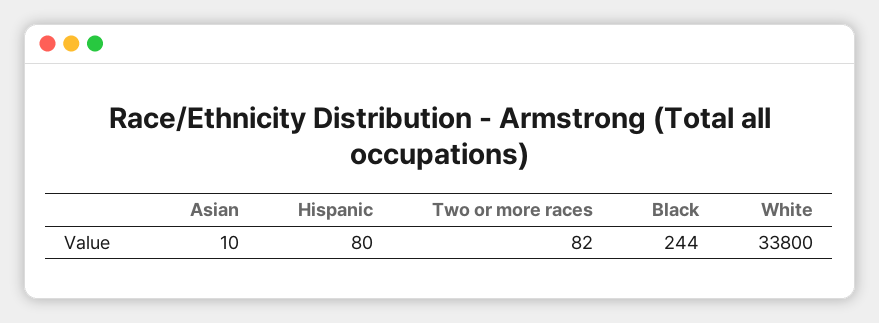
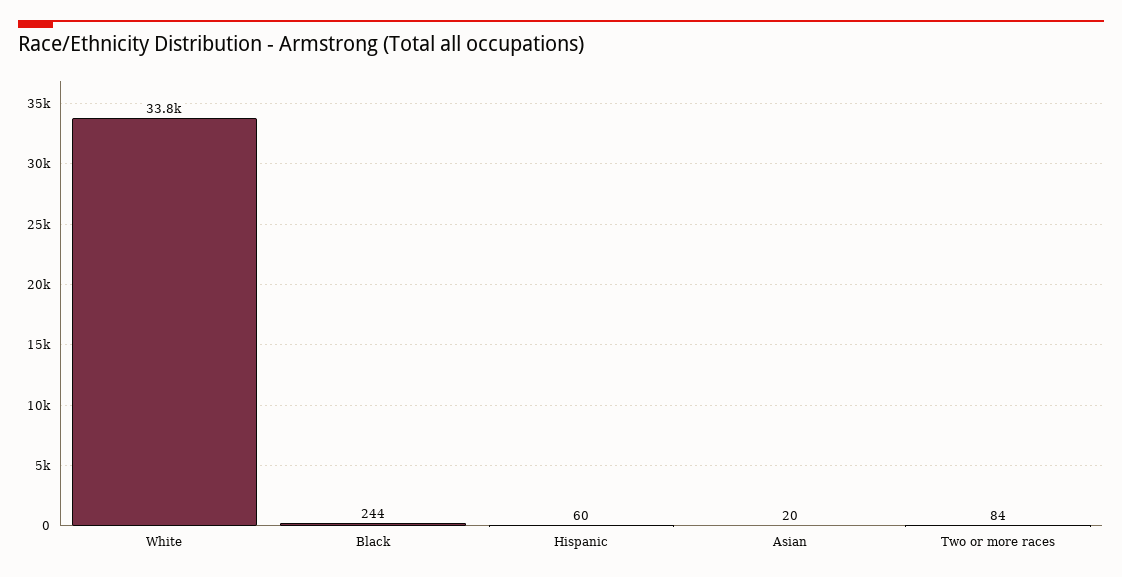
Asian: 10 -> 20
Hispanic: 80 -> 60
Two or more races: 82 -> 84

